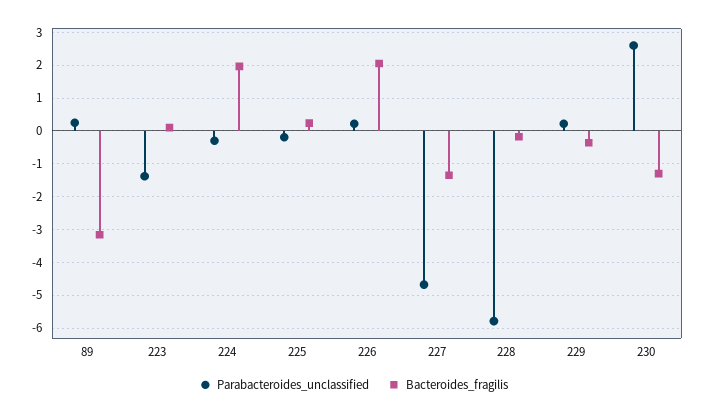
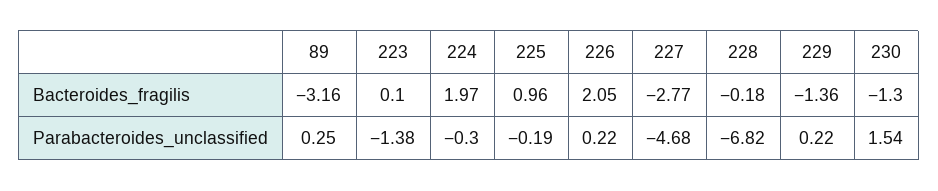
Bacteroides_fragilis, 225: 0.2 -> 0.96
Bacteroides_fragilis, 227: -1.4 -> -2.77
Parabacteroides_unclassified, 228: -5.8 -> -6.82
Bacteroides_fragilis, 229: -0.4 -> -1.36
Parabacteroides_unclassified, 230: 2.6 -> 1.54

